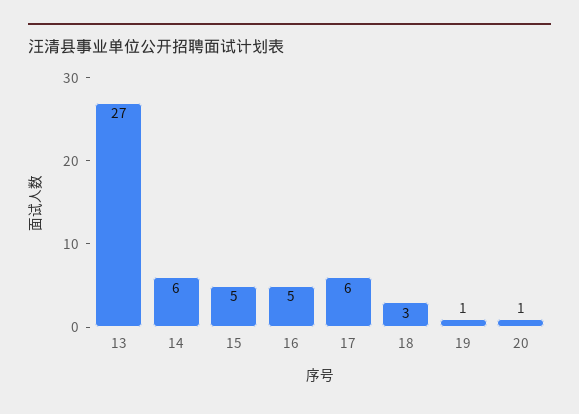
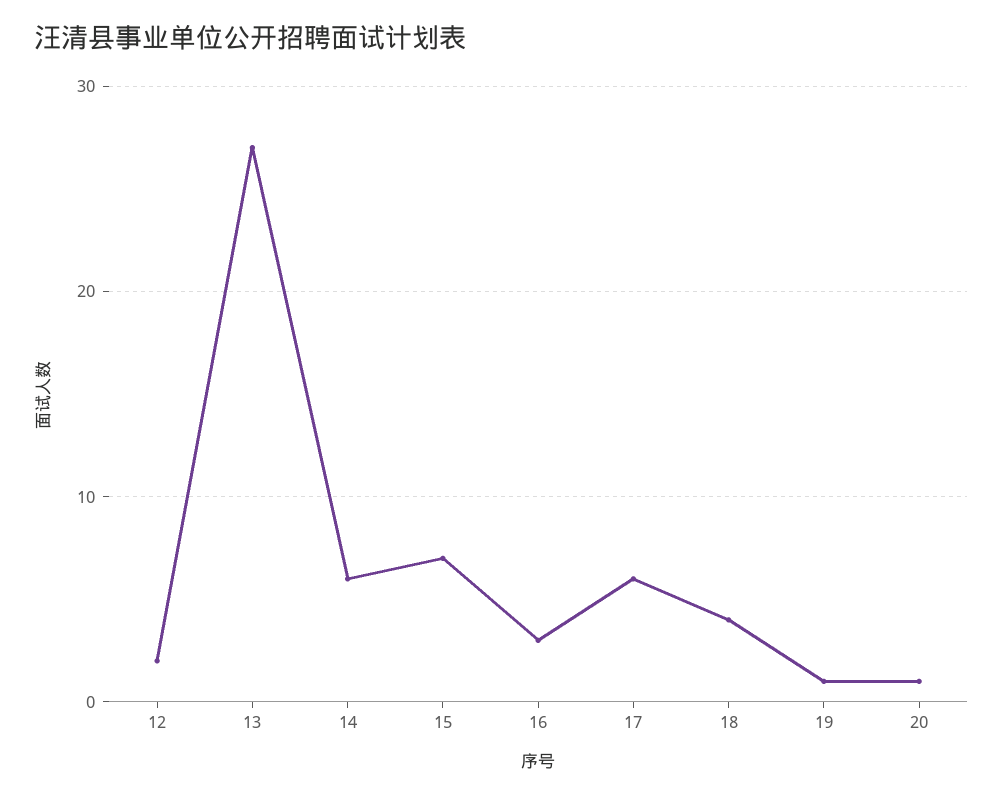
15: 5 -> 7
16: 5 -> 3
18: 3 -> 4
12: none -> 2

